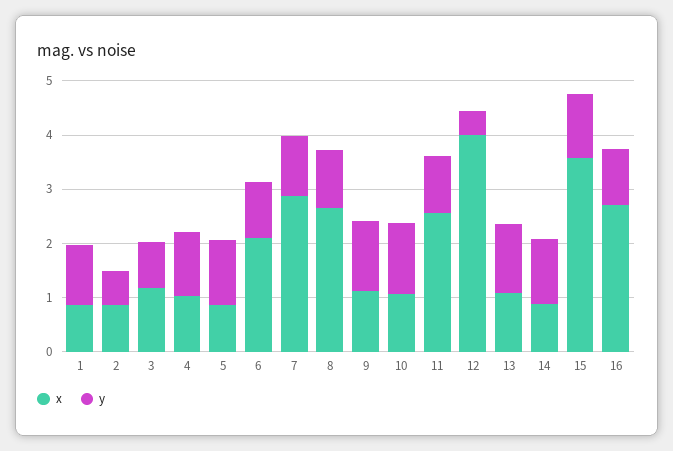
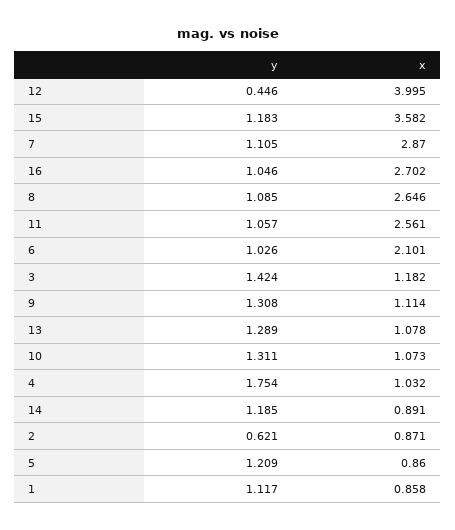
y, 3: 0.8 -> 1.424
y, 4: 1.2 -> 1.754

